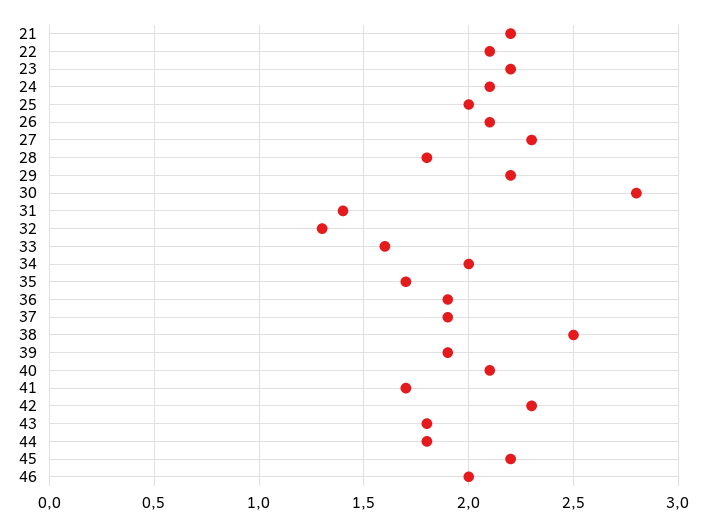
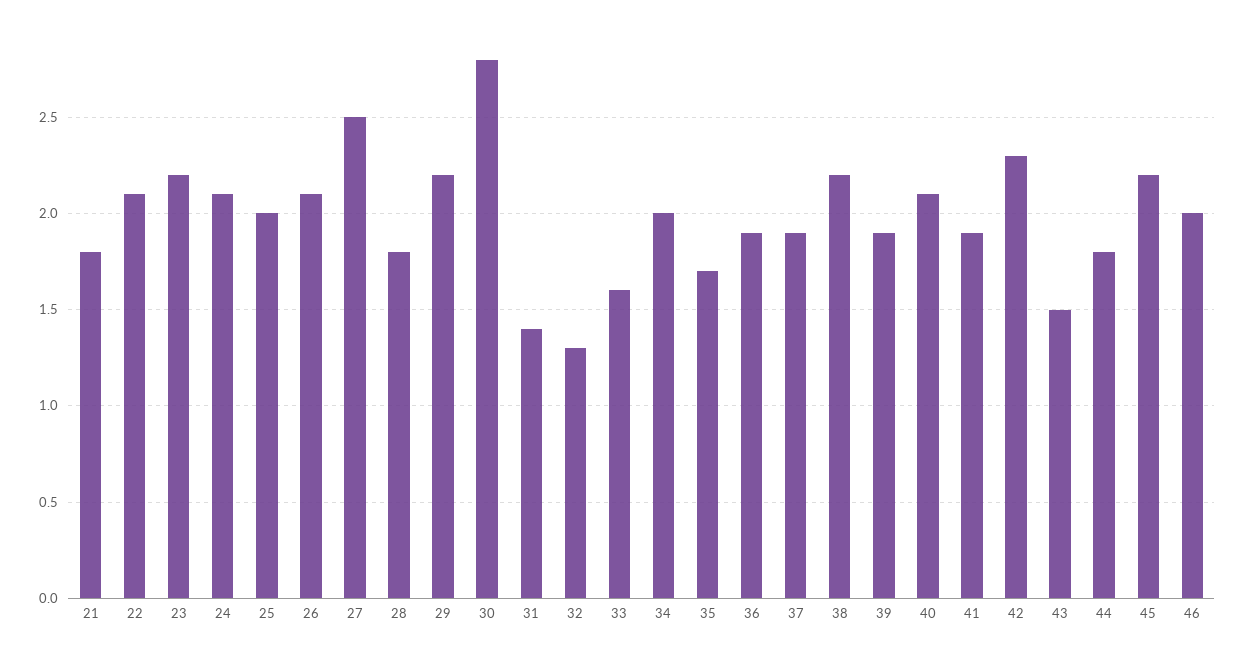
21: 2.2 -> 1.8
27: 2.3 -> 2.5
38: 2.5 -> 2.2
41: 1.7 -> 1.9
43: 1.8 -> 1.5

